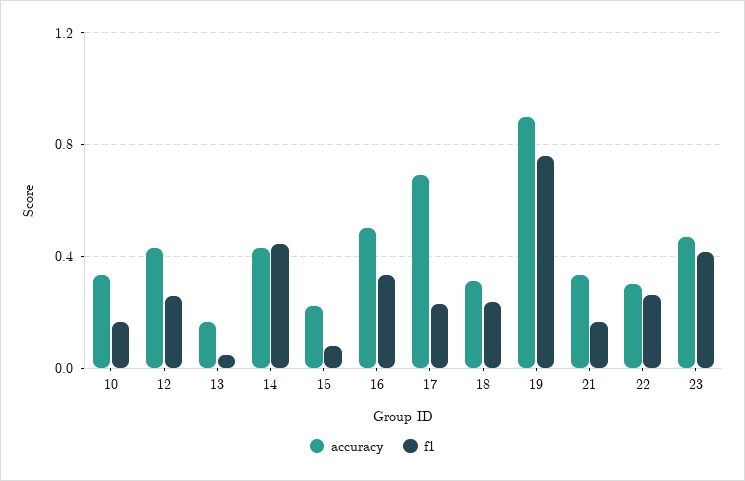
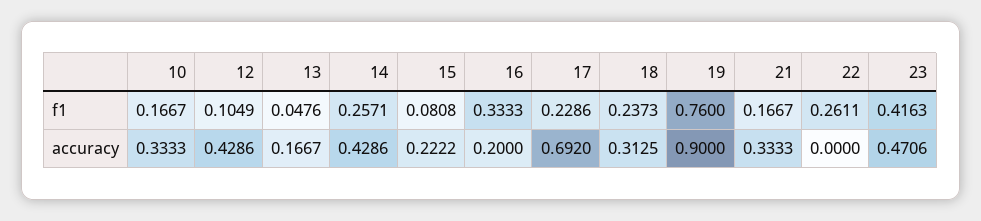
f1, 12: 0.25 -> 0.1049
f1, 14: 0.45 -> 0.2571
accuracy, 16: 0.5 -> 0.2
accuracy, 22: 0.3 -> 0

